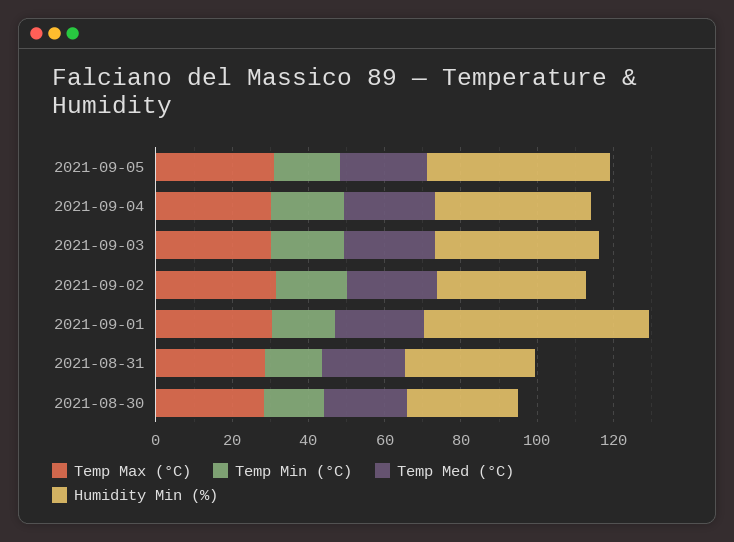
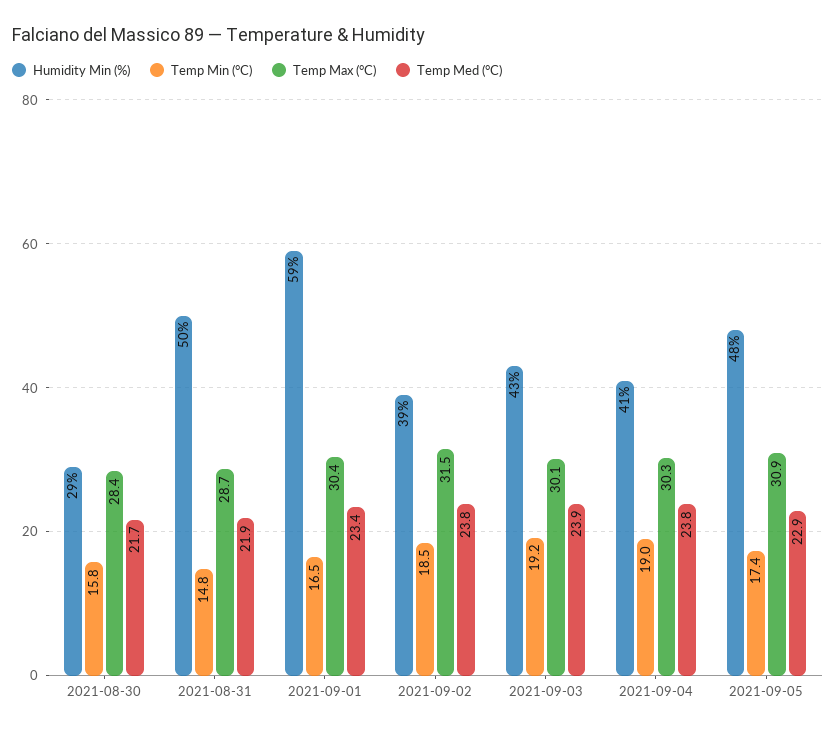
Humidity Min (%), 2021-08-31: 35 -> 50

